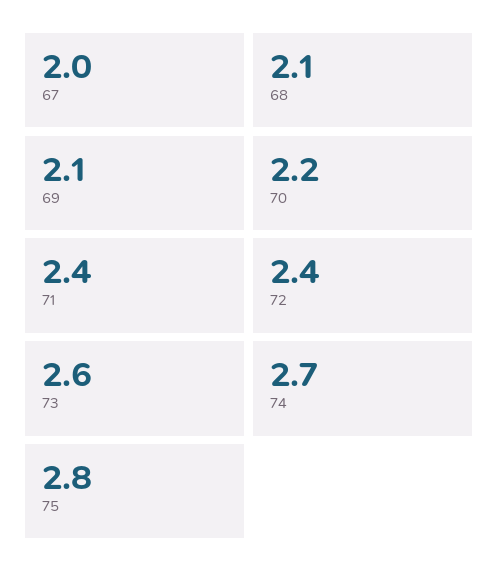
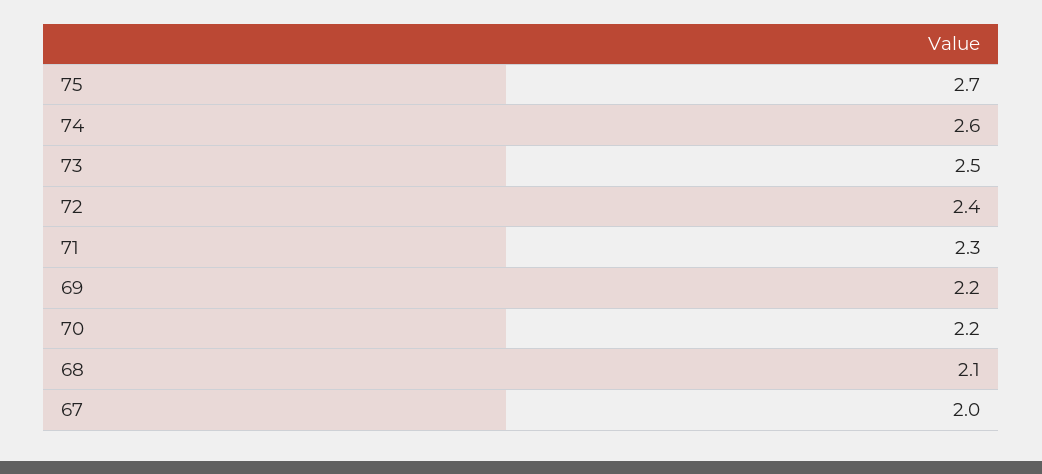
69: 2.1 -> 2.2
71: 2.4 -> 2.3
73: 2.6 -> 2.5
74: 2.7 -> 2.6
75: 2.8 -> 2.7

